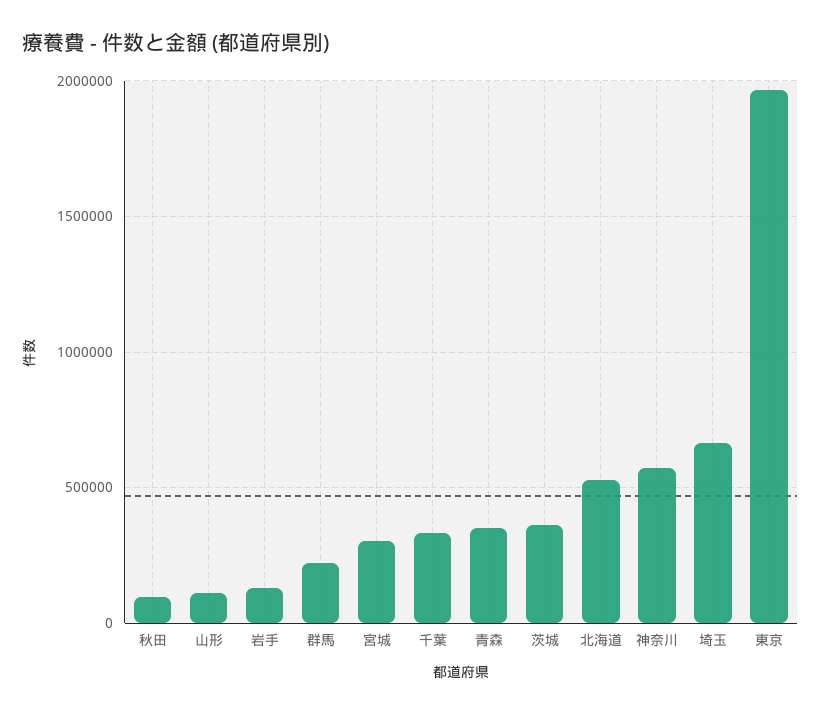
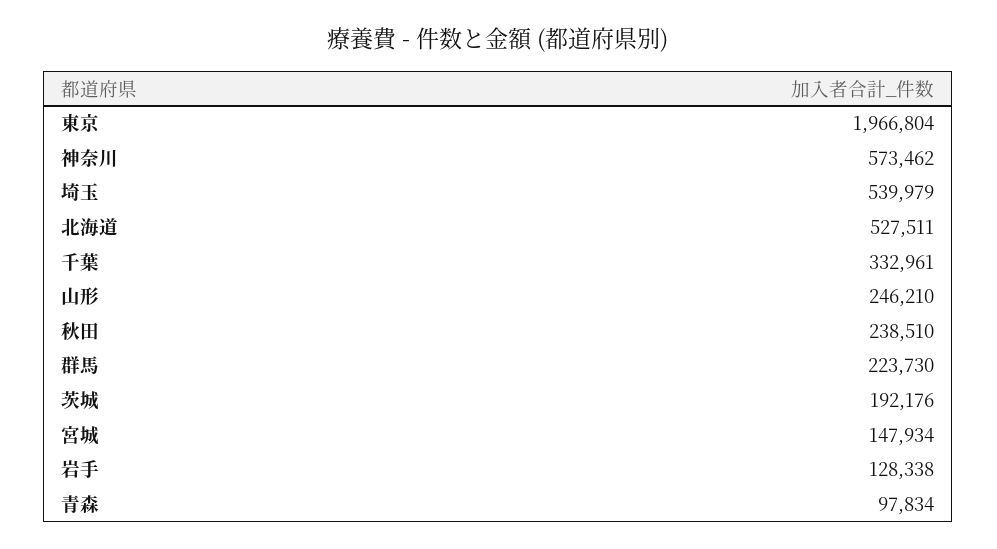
秋田: 100000 -> 238510
山形: 100000 -> 246210
宮城: 300000 -> 147934
青森: 350000 -> 97834
茨城: 350000 -> 192176
埼玉: 650000 -> 539979

